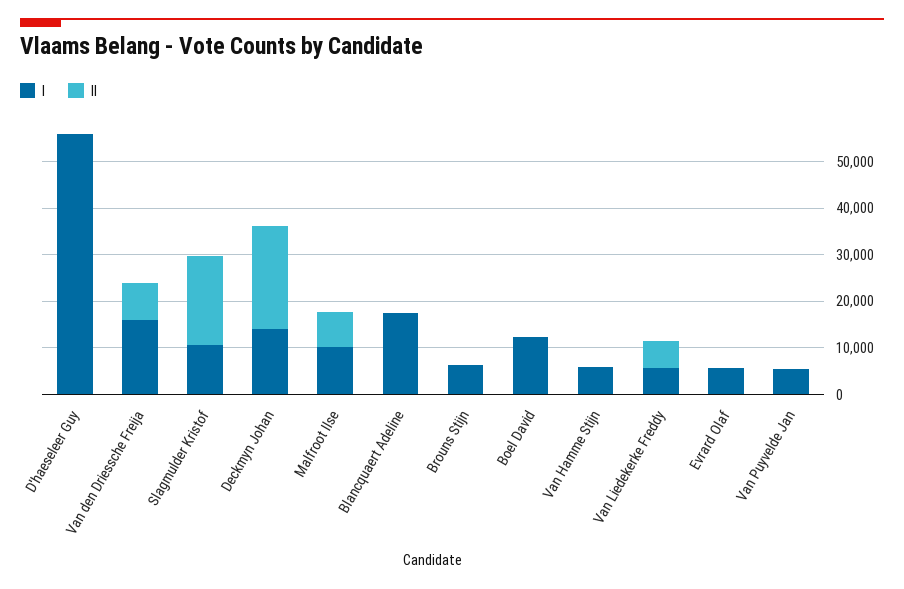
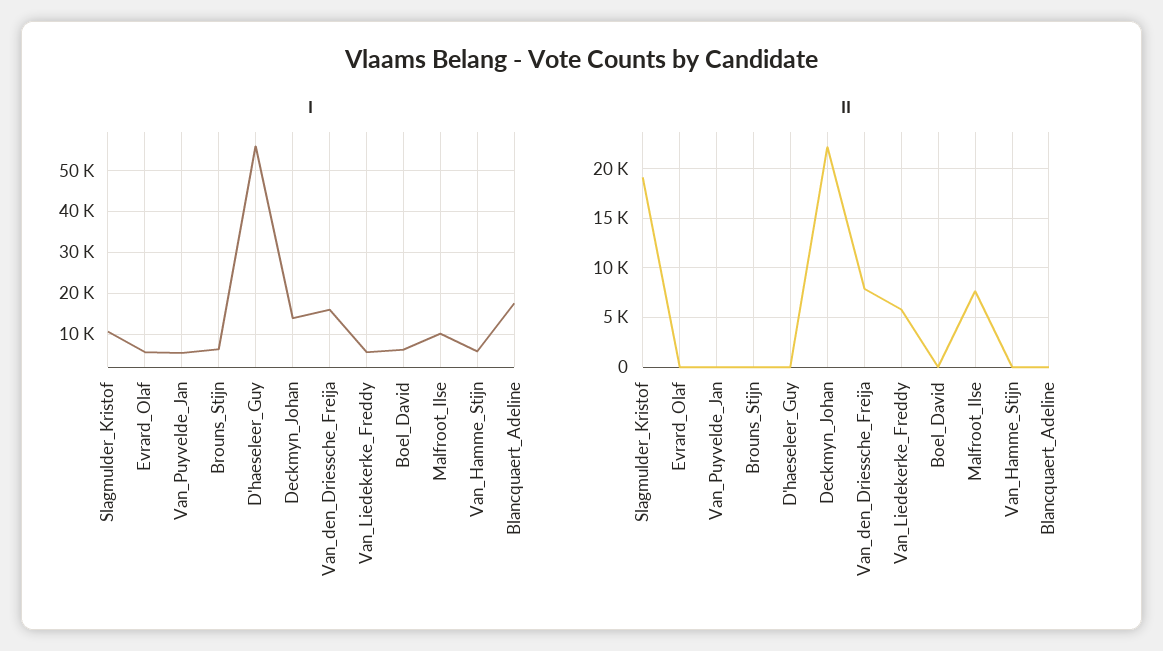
I, Boel David: 12000 -> 6000

